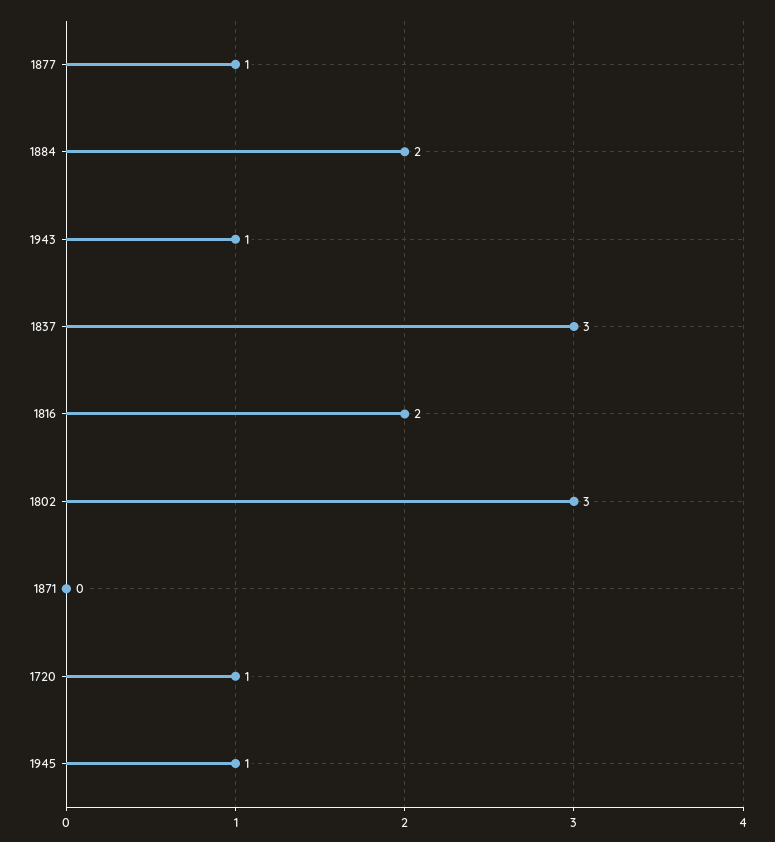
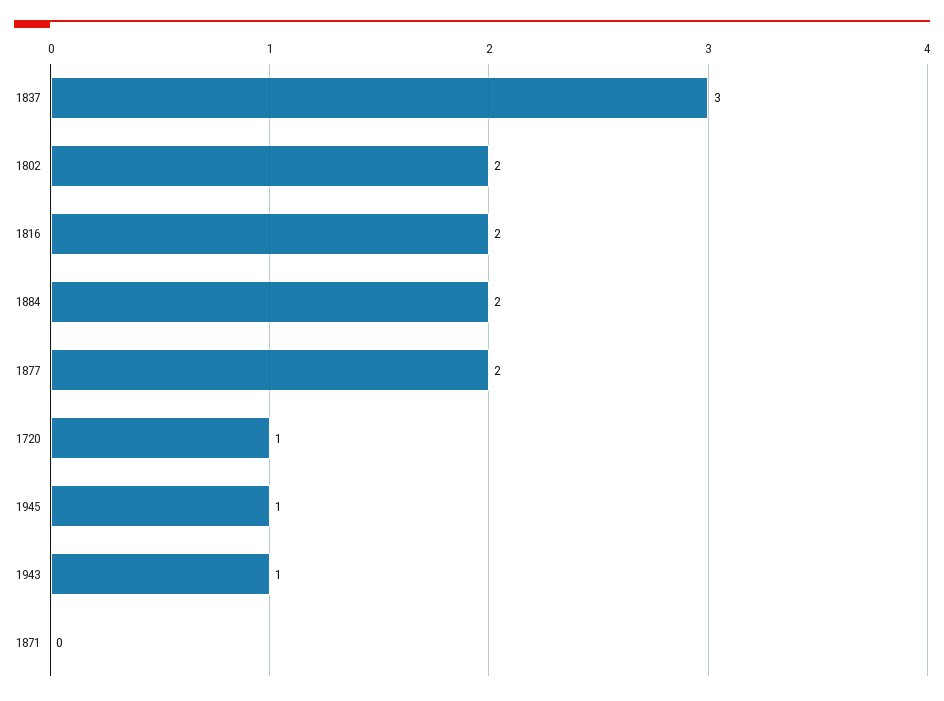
1877: 1 -> 2
1802: 3 -> 2

